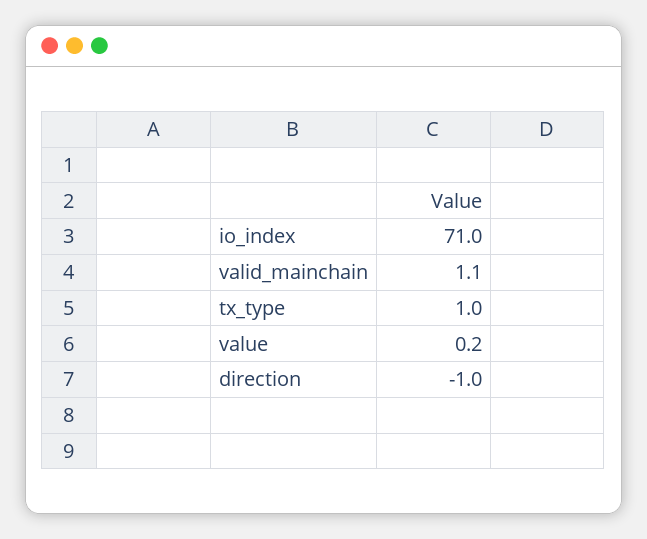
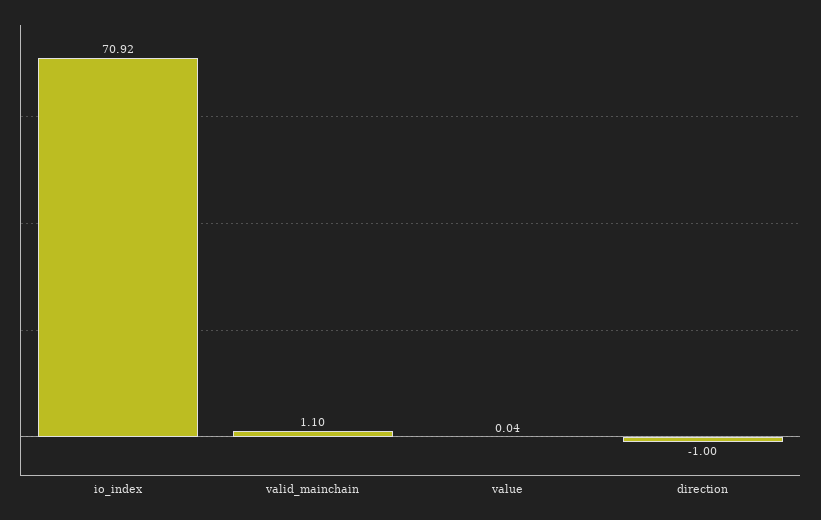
io_index: 71 -> 70.92
tx_type: 1 -> none
value: 0.2 -> 0.04

